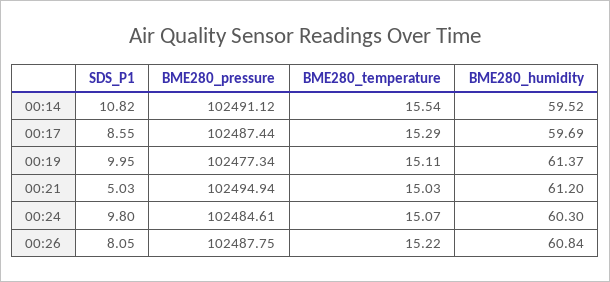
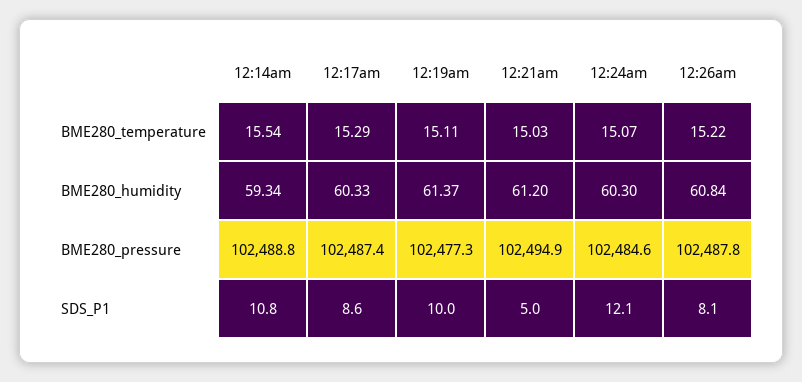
BME280_pressure, 00:14: 102491.12 -> 102488.8
BME280_humidity, 00:14: 59.52 -> 59.34
BME280_humidity, 00:17: 59.69 -> 60.33
SDS_P1, 00:24: 9.8 -> 12.1

